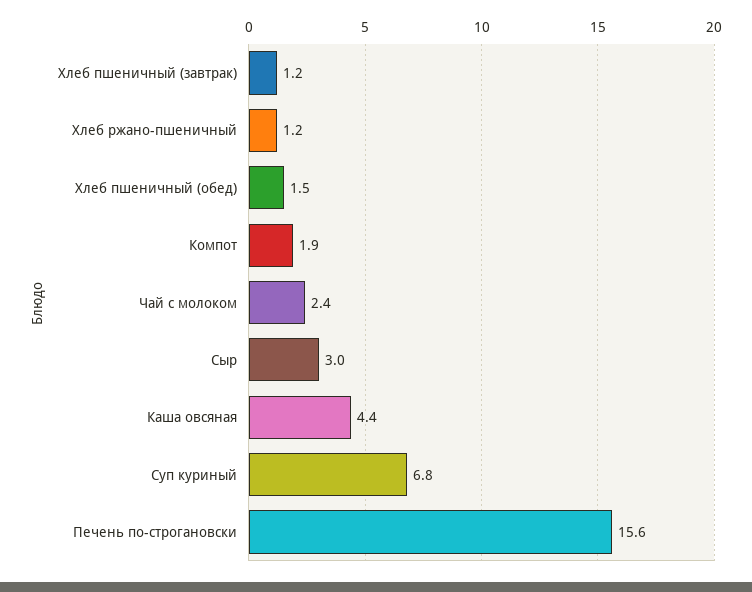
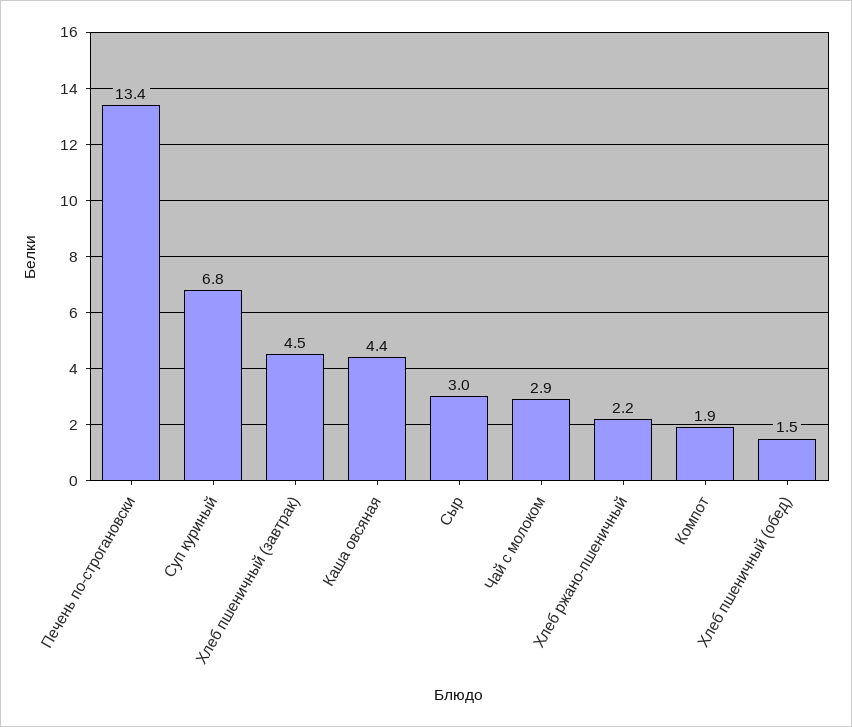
Хлеб пшеничный (завтрак): 1.2 -> 4.5
Хлеб ржано-пшеничный: 1.2 -> 2.2
Чай с молоком: 2.4 -> 2.9
Печень по-строгановски: 15.6 -> 13.4

